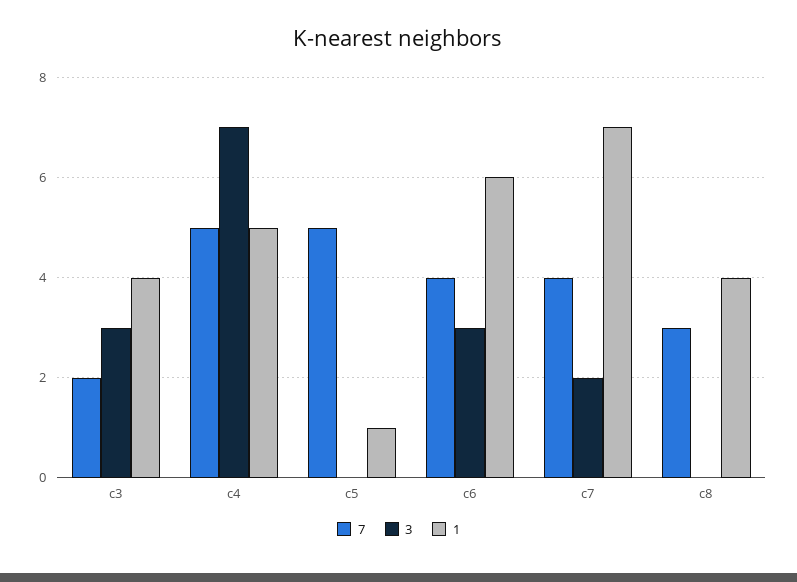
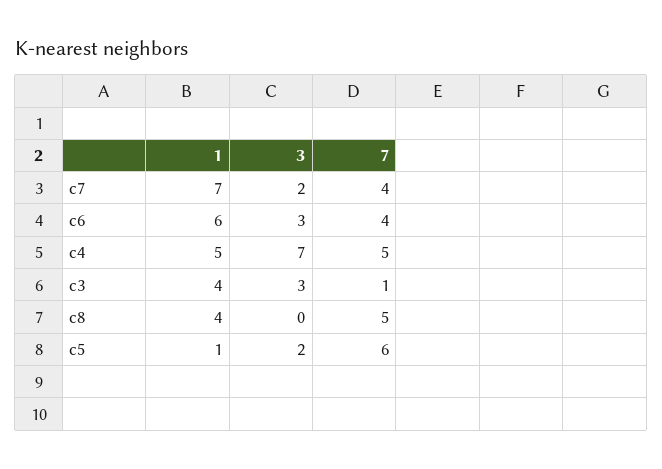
7, c3: 2 -> 1
7, c5: 5 -> 6
3, c5: 0 -> 2
7, c8: 3 -> 5

